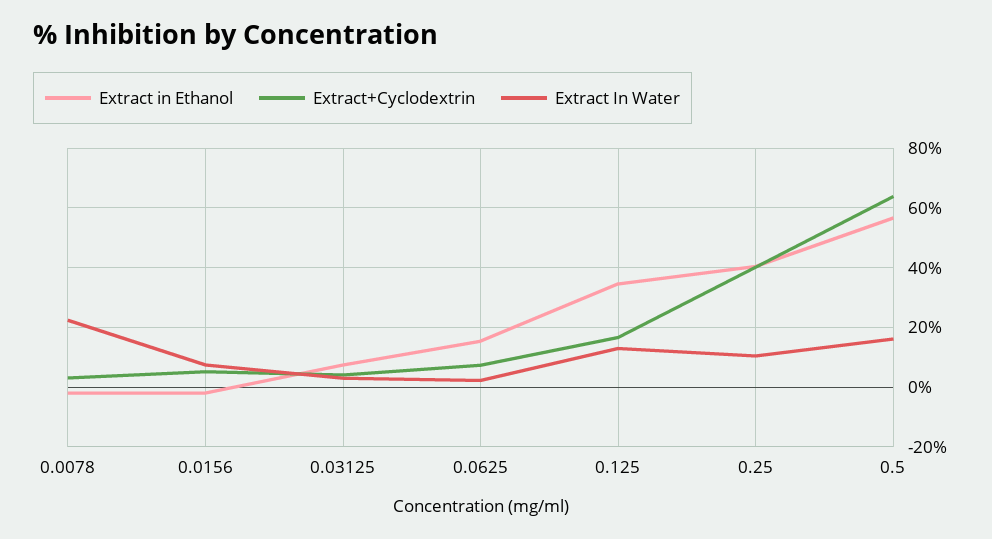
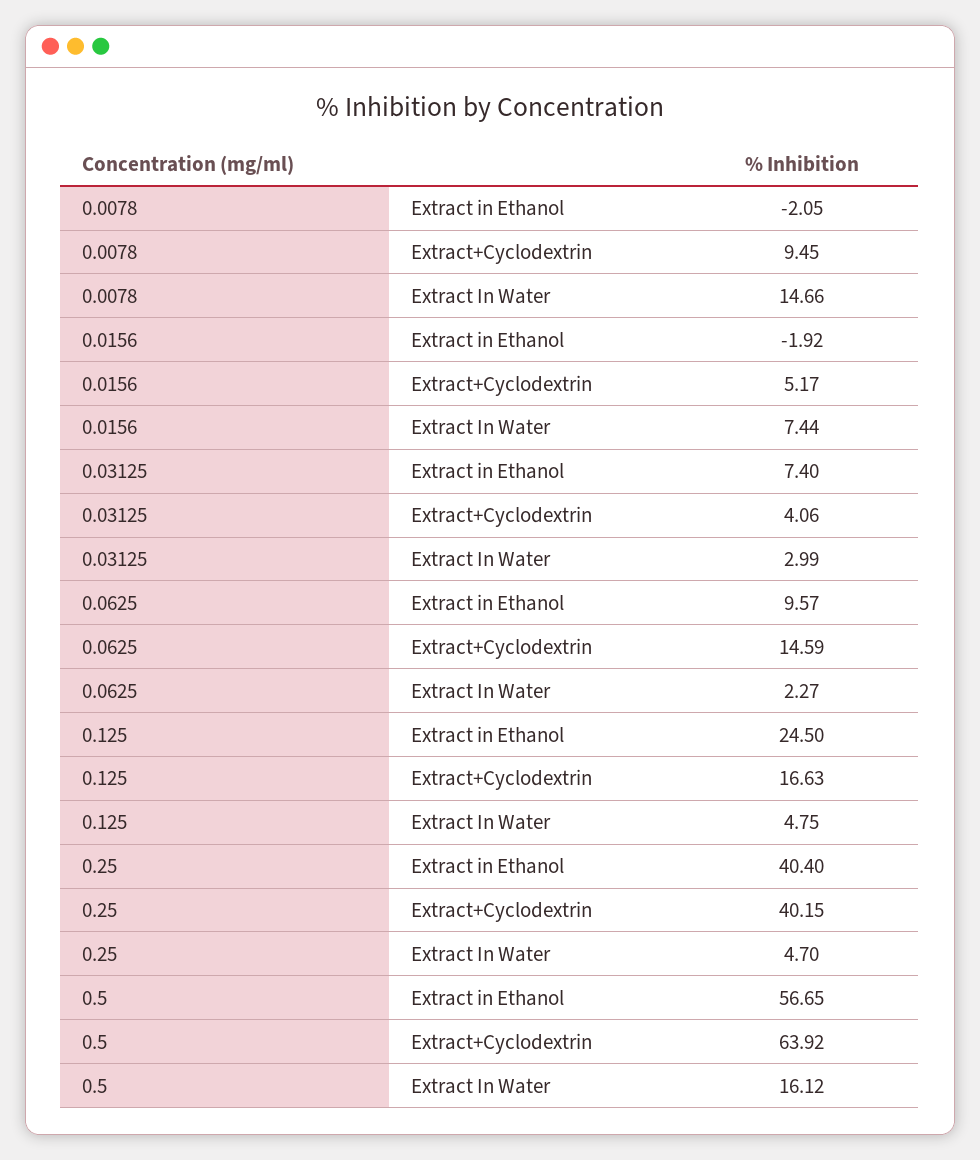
Extract+Cyclodextrin, 0.0078: 2.5 -> 9.45
Extract In Water, 0.0078: 22.5 -> 14.66
Extract in Ethanol, 0.0625: 15 -> 9.57
Extract+Cyclodextrin, 0.0625: 7.5 -> 14.59
Extract in Ethanol, 0.125: 35 -> 24.5
Extract In Water, 0.125: 12.5 -> 4.75
Extract In Water, 0.25: 10 -> 4.7

